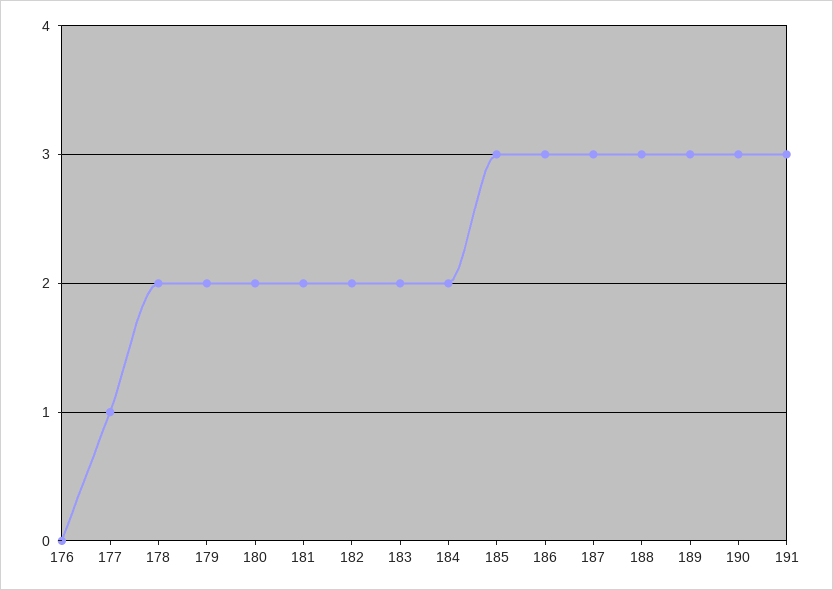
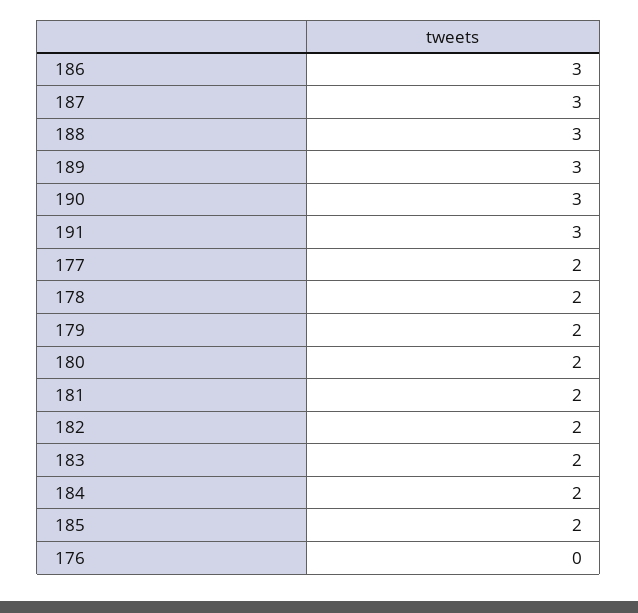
177: 1 -> 2
185: 3 -> 2

